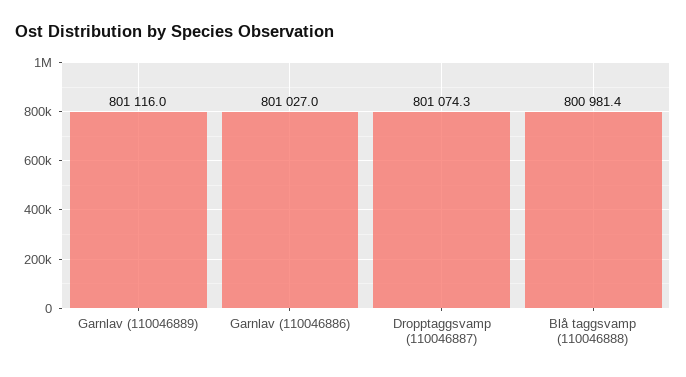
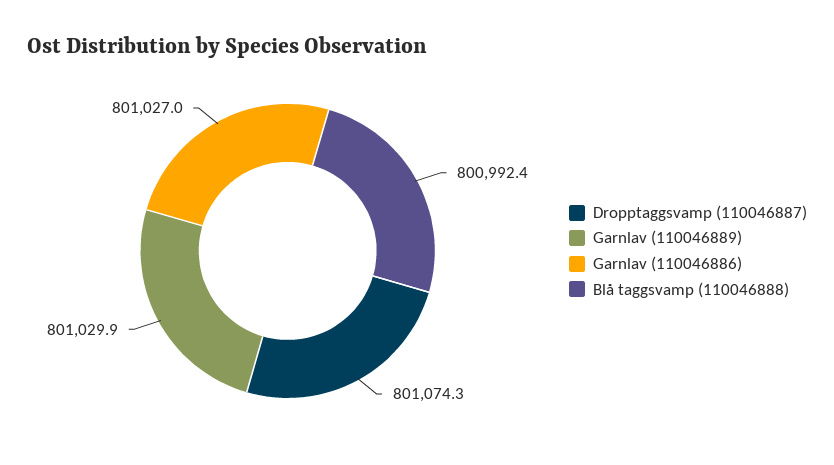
Garnlav (110046889): 801116 -> 801029.9
Blå taggsvamp (110046888): 800981.4 -> 800992.4

